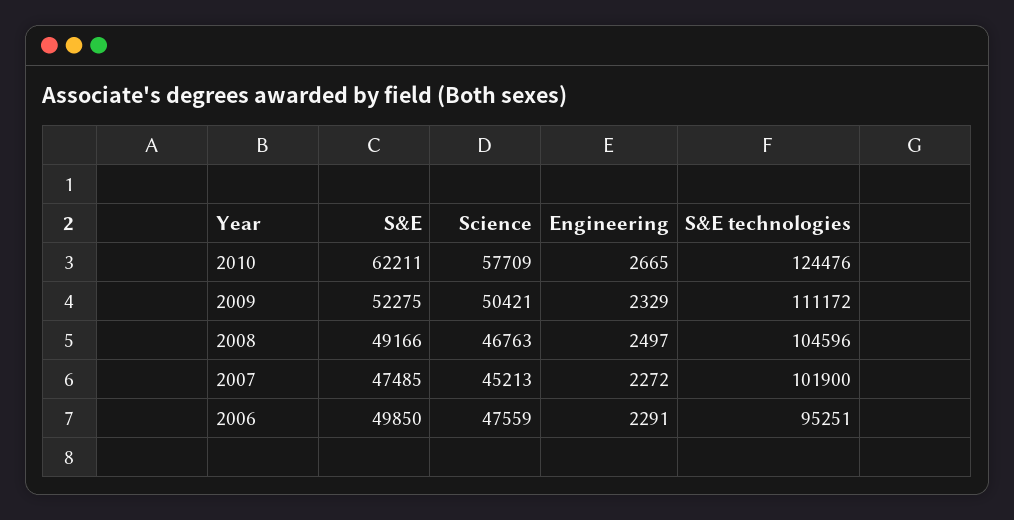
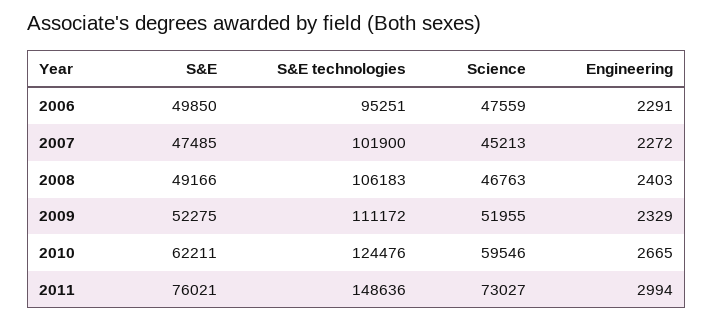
Science, 2010: 57709 -> 59546
Science, 2009: 50421 -> 51955
Engineering, 2008: 2497 -> 2403
S&E technologies, 2008: 104596 -> 106183
S&E, 2011: none -> 76021
S&E technologies, 2011: none -> 148636
Science, 2011: none -> 73027
Engineering, 2011: none -> 2994

